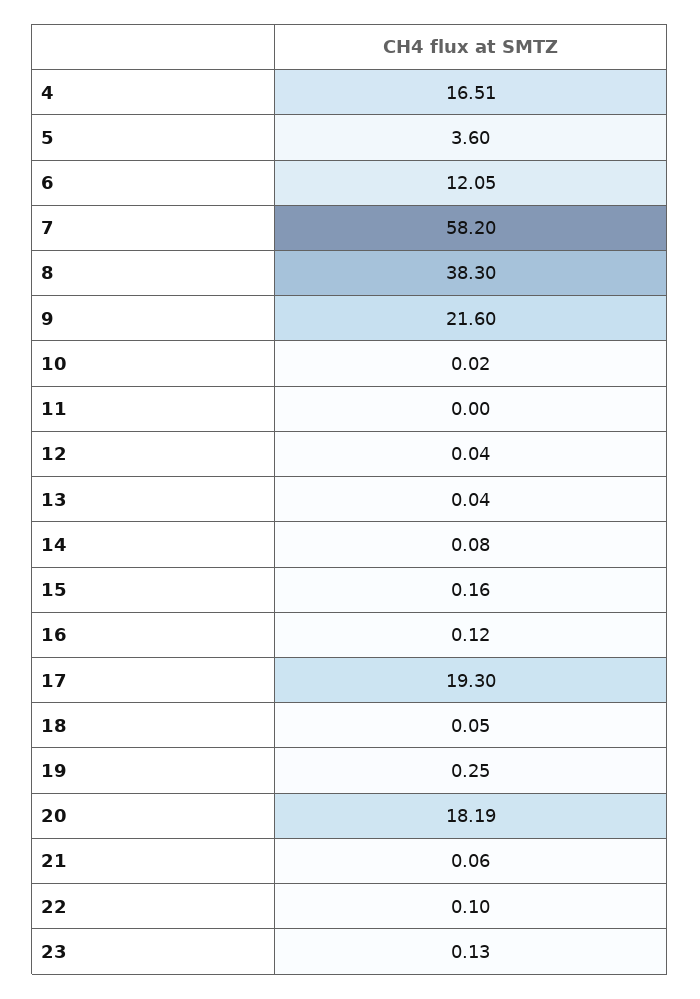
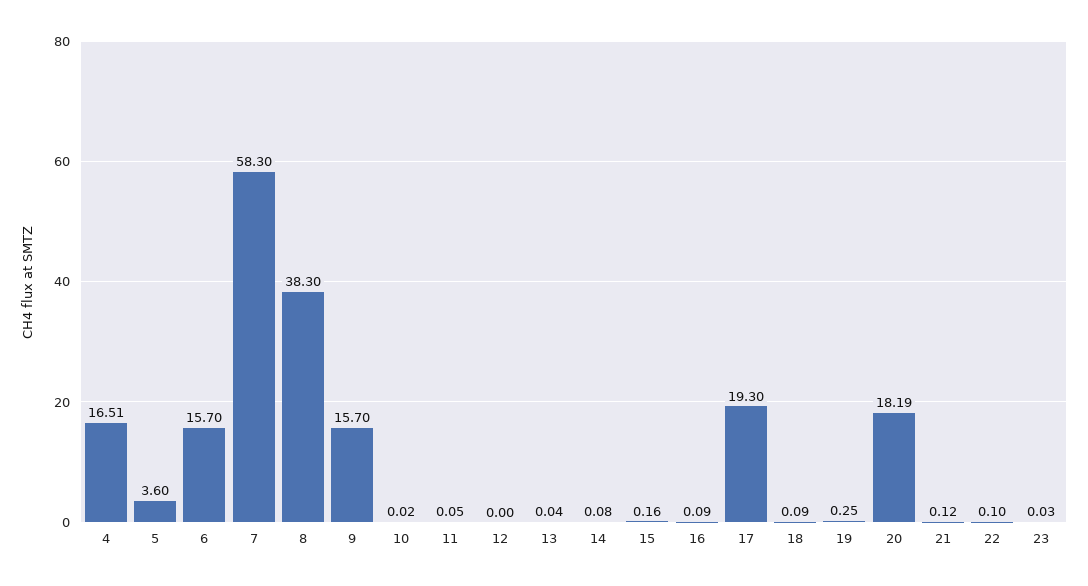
6: 12.05 -> 15.7
7: 58.2 -> 58.3
9: 21.6 -> 15.7
11: 0 -> 0.05
12: 0.04 -> 0
16: 0.12 -> 0.09
18: 0.05 -> 0.09
21: 0.06 -> 0.12
23: 0.13 -> 0.03

